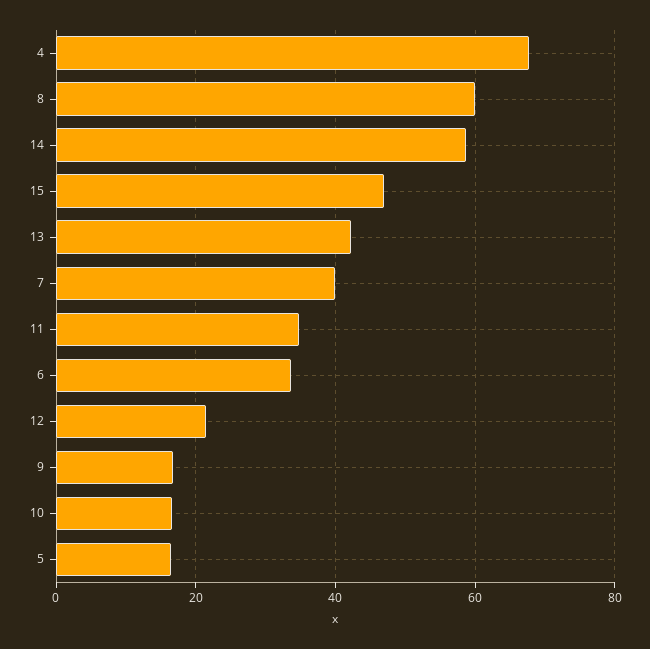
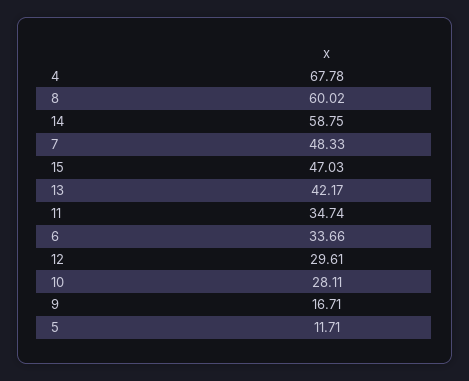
7: 40 -> 48.33
12: 22 -> 29.61
10: 16 -> 28.11
5: 16 -> 11.71

